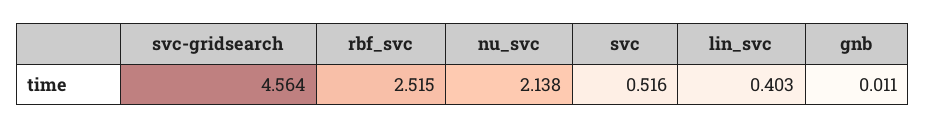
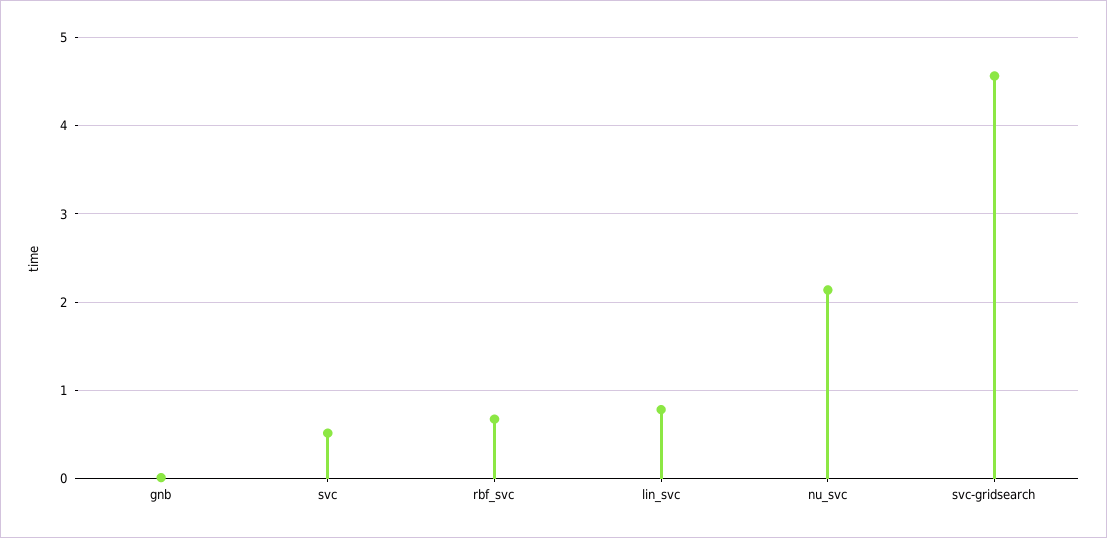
rbf_svc: 2.515 -> 0.7
lin_svc: 0.403 -> 0.8

